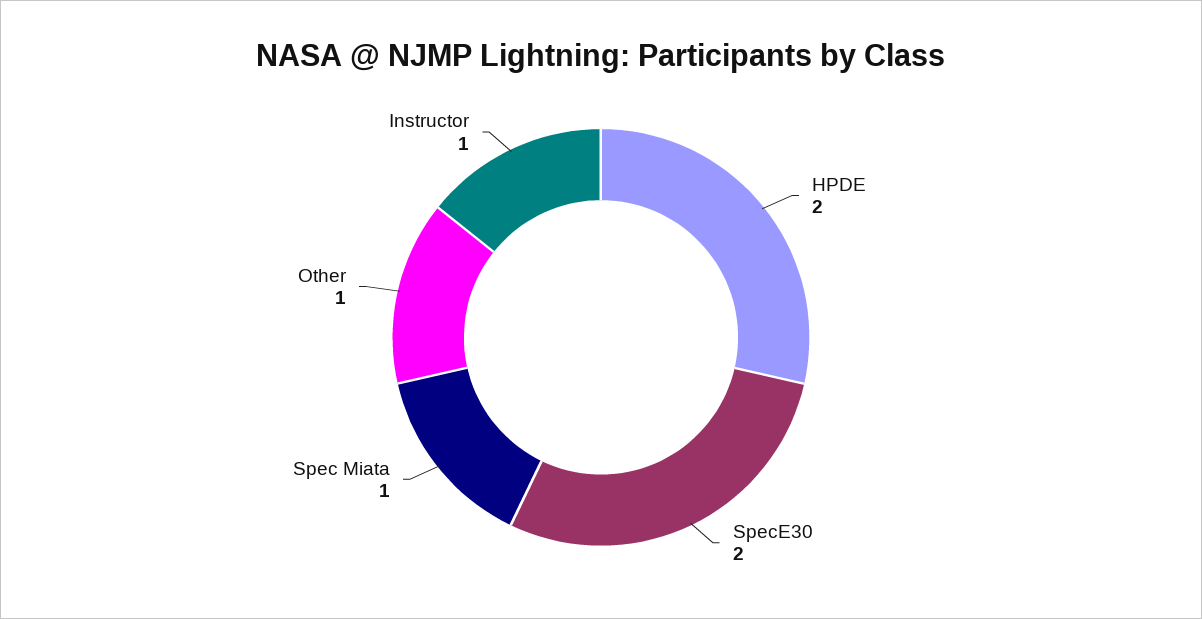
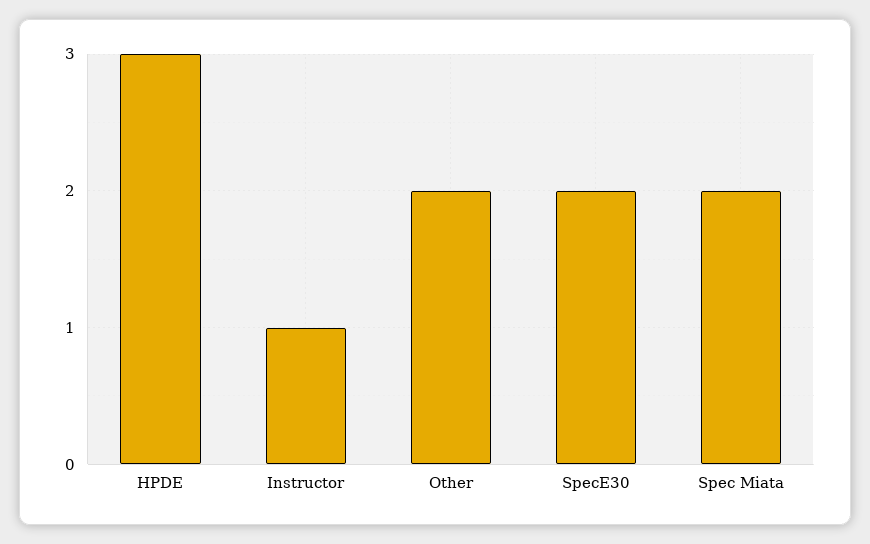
HPDE: 2 -> 3
Spec Miata: 1 -> 2
Other: 1 -> 2

